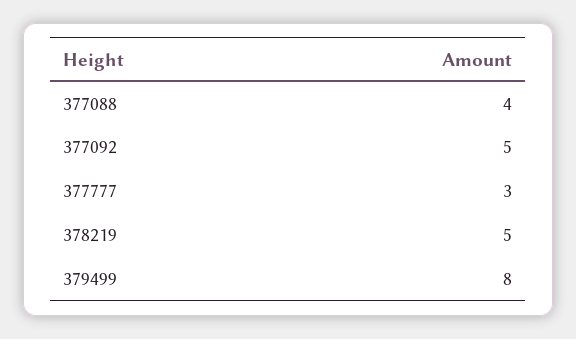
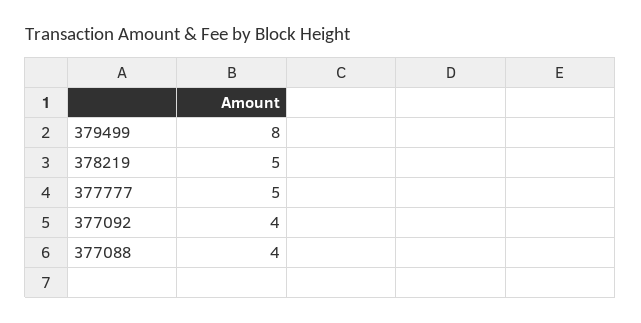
377092: 5 -> 4
377777: 3 -> 5

